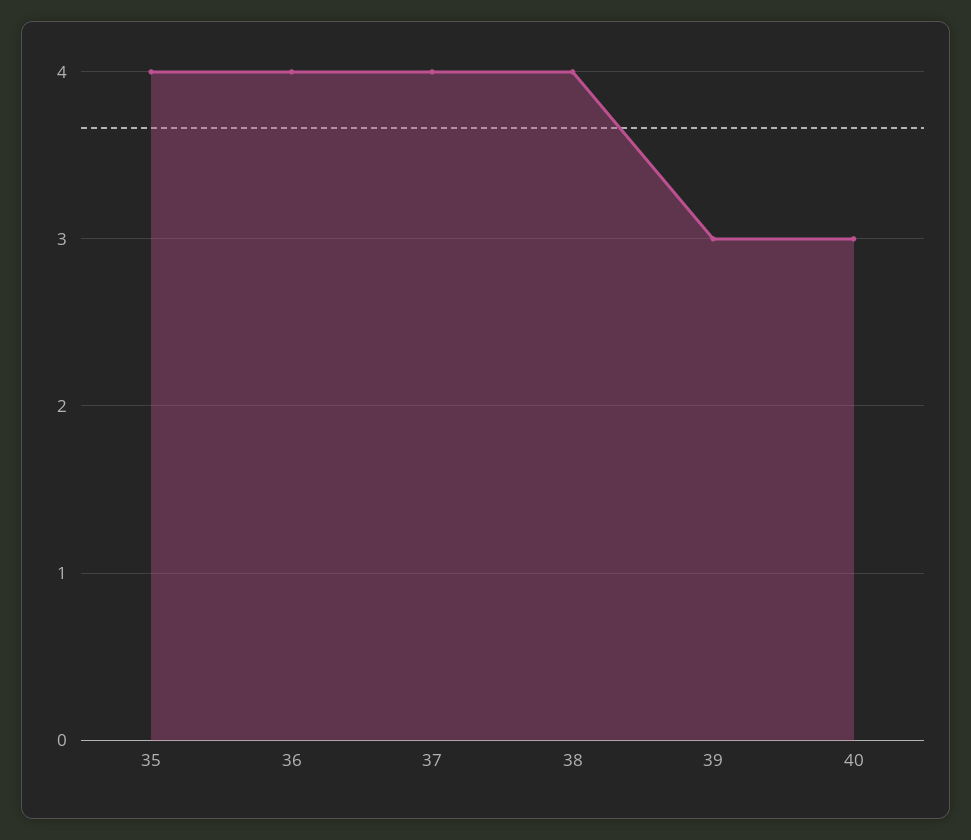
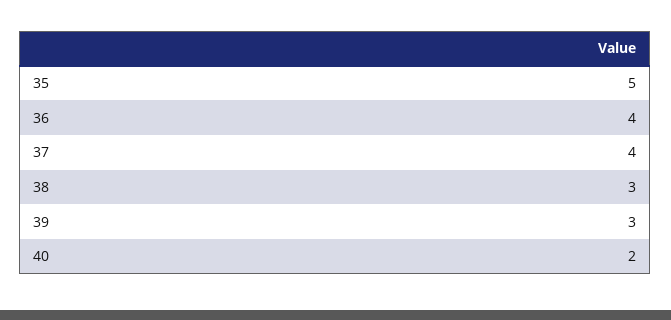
35: 4 -> 5
38: 4 -> 3
40: 3 -> 2

